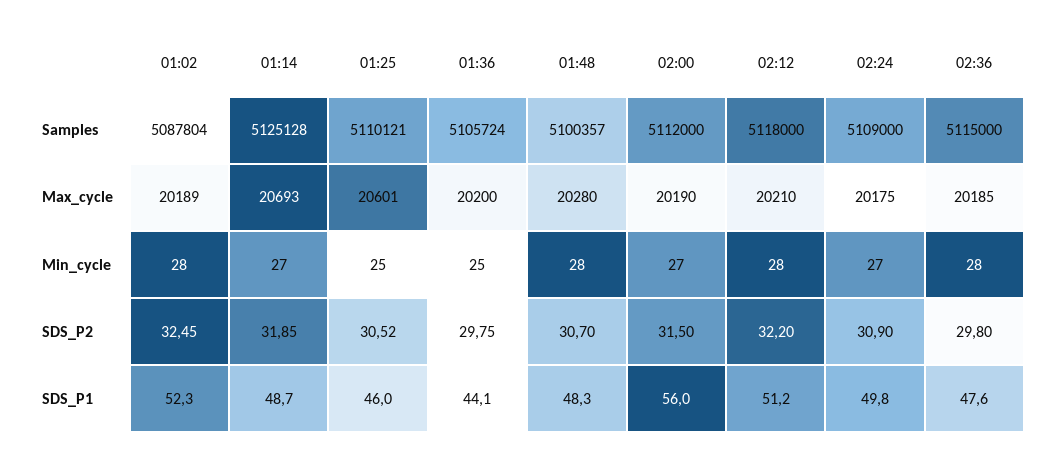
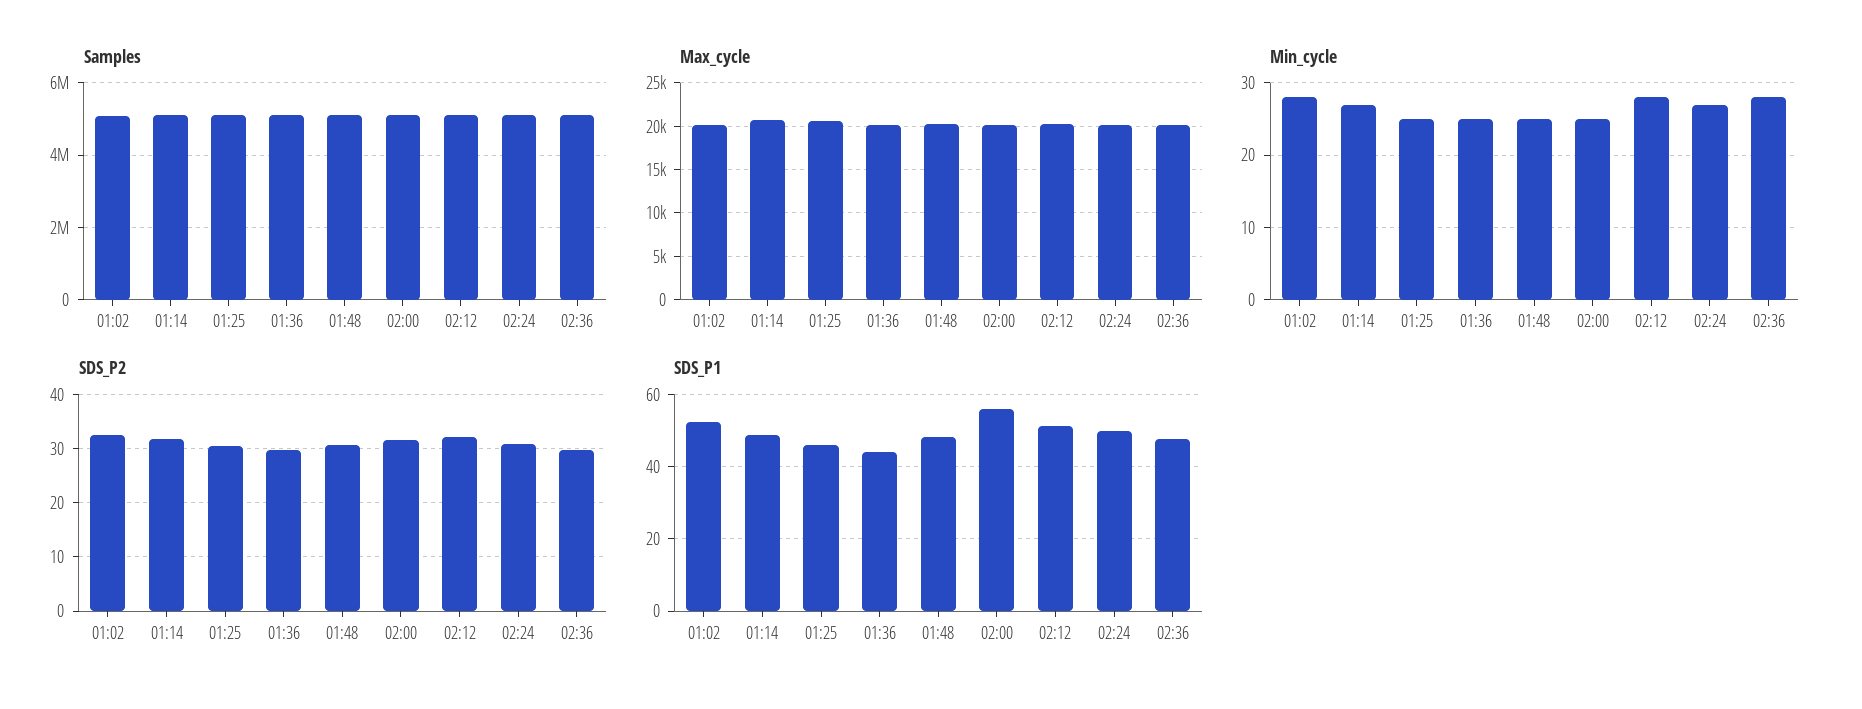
Min_cycle, 01:48: 28 -> 25
Min_cycle, 02:00: 27 -> 25

